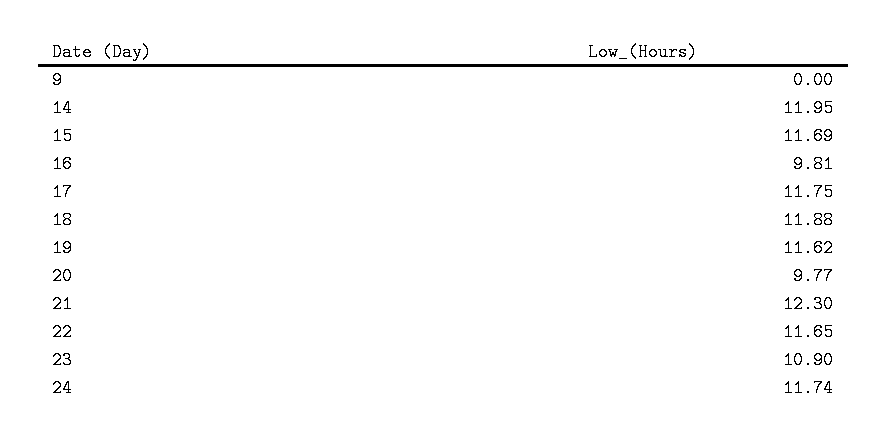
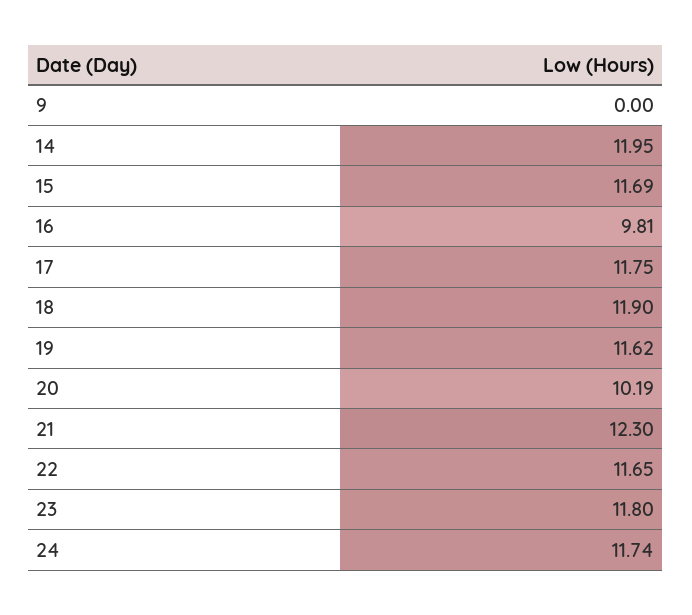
18: 11.88 -> 11.9
20: 9.77 -> 10.19
23: 10.9 -> 11.8

